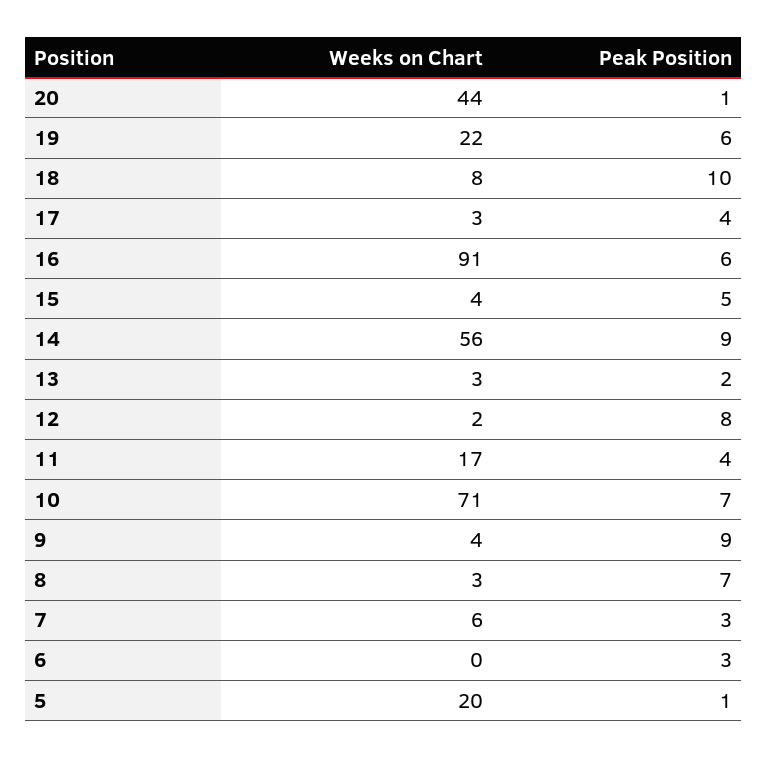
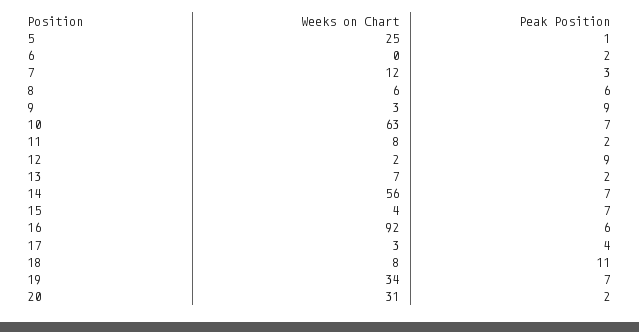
Weeks on Chart, 20: 44 -> 31
Peak Position, 20: 1 -> 2
Weeks on Chart, 19: 22 -> 34
Peak Position, 19: 6 -> 7
Peak Position, 18: 10 -> 11
Weeks on Chart, 16: 91 -> 92
Peak Position, 15: 5 -> 7
Peak Position, 14: 9 -> 7
Weeks on Chart, 13: 3 -> 7
Peak Position, 12: 8 -> 9
Weeks on Chart, 11: 17 -> 8
Peak Position, 11: 4 -> 2
Weeks on Chart, 10: 71 -> 63
Weeks on Chart, 9: 4 -> 3
Weeks on Chart, 8: 3 -> 6
Peak Position, 8: 7 -> 6
Weeks on Chart, 7: 6 -> 12
Peak Position, 6: 3 -> 2
Weeks on Chart, 5: 20 -> 25

